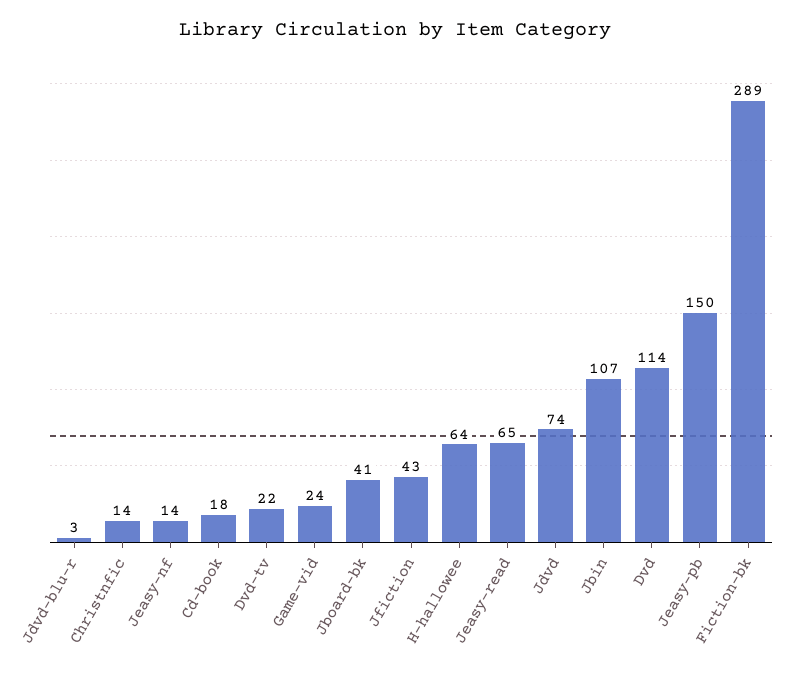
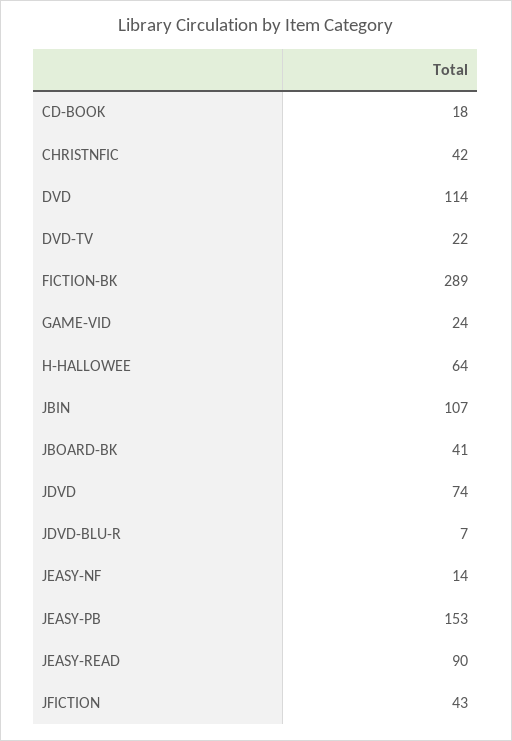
Jdvd-blu-r: 3 -> 7
Christnfic: 14 -> 42
Jeasy-read: 65 -> 90
Jeasy-pb: 150 -> 153

